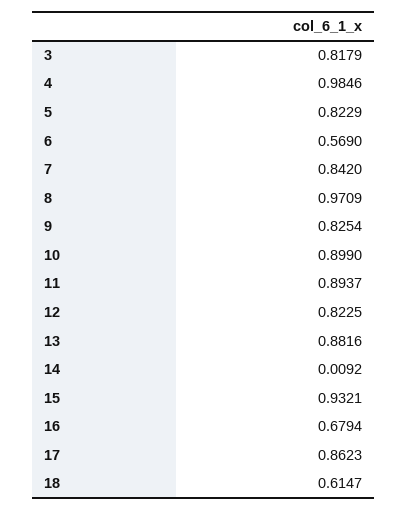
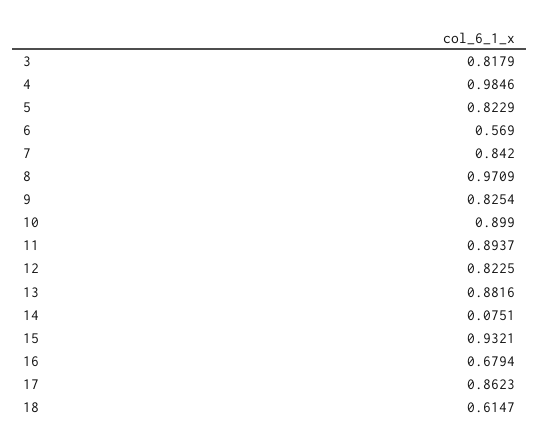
14: 0.0092 -> 0.0751

